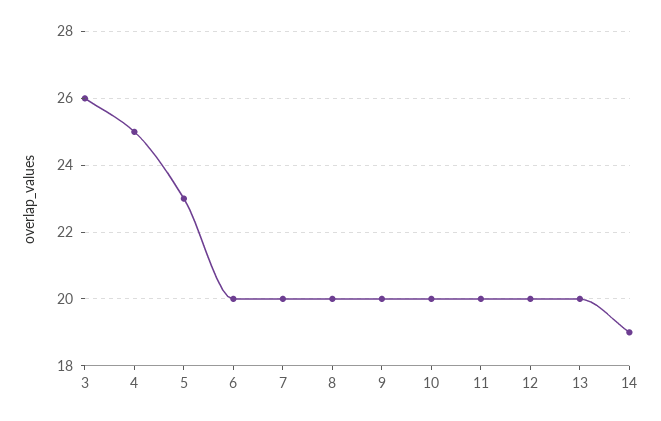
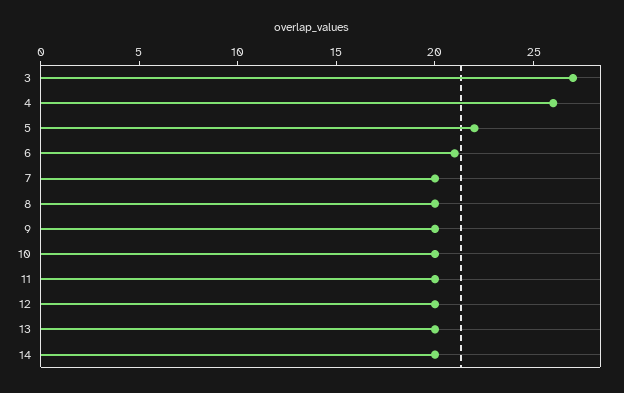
3: 26 -> 27
4: 25 -> 26
5: 23 -> 22
6: 20 -> 21
14: 19 -> 20

